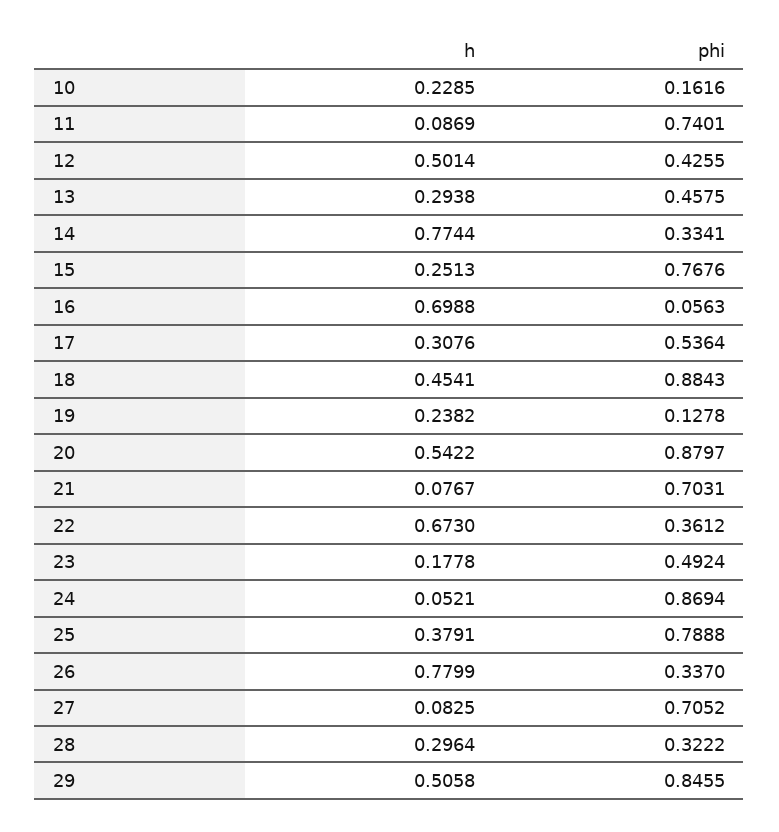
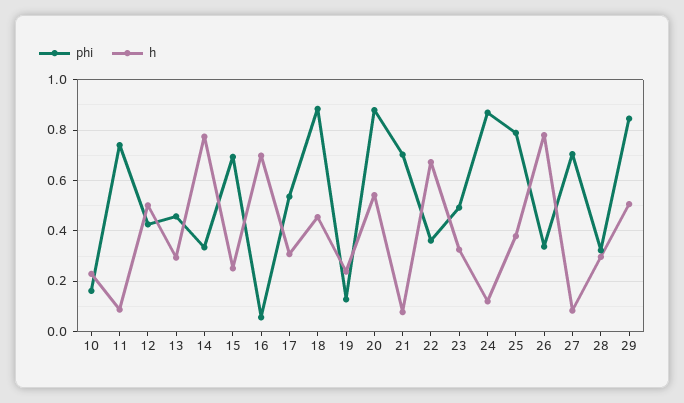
phi, 15: 0.7676 -> 0.7
h, 23: 0.1778 -> 0.325
h, 24: 0.0521 -> 0.125

